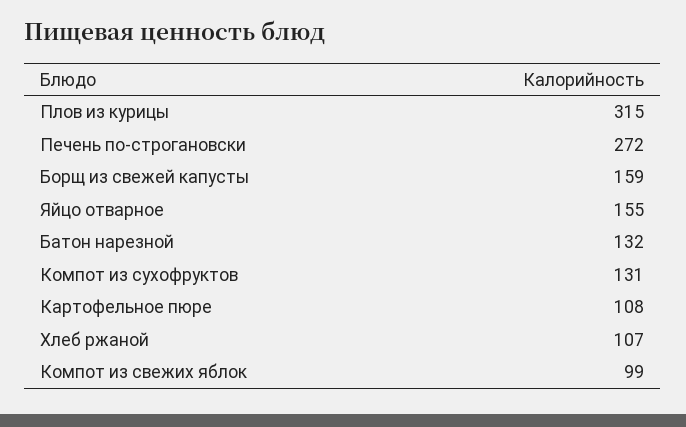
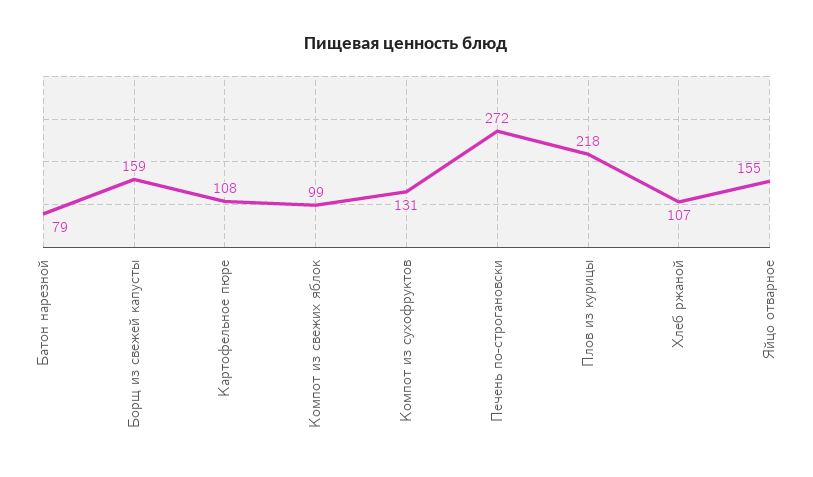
Плов из курицы: 315 -> 218
Батон нарезной: 132 -> 79

